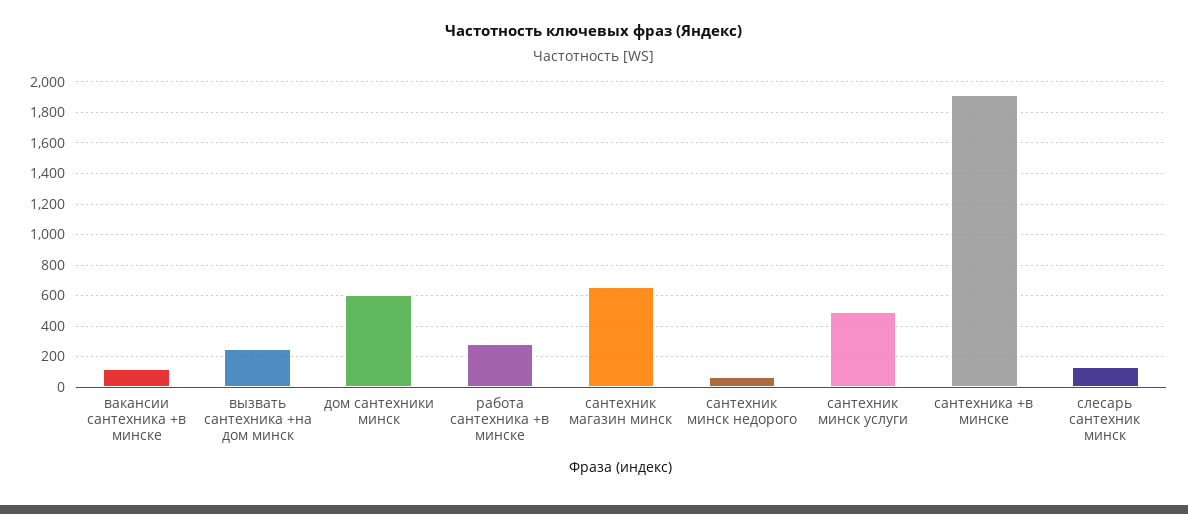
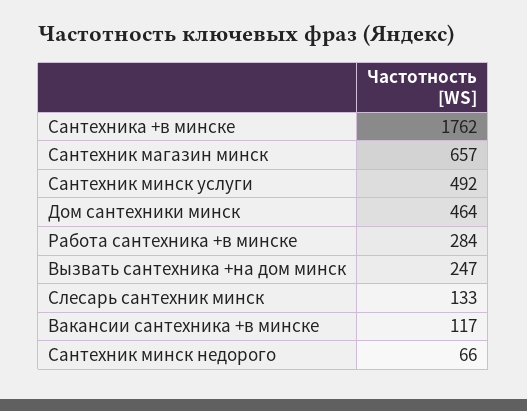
дом сантехники минск: 600 -> 464
сантехника +в минске: 1900 -> 1762

